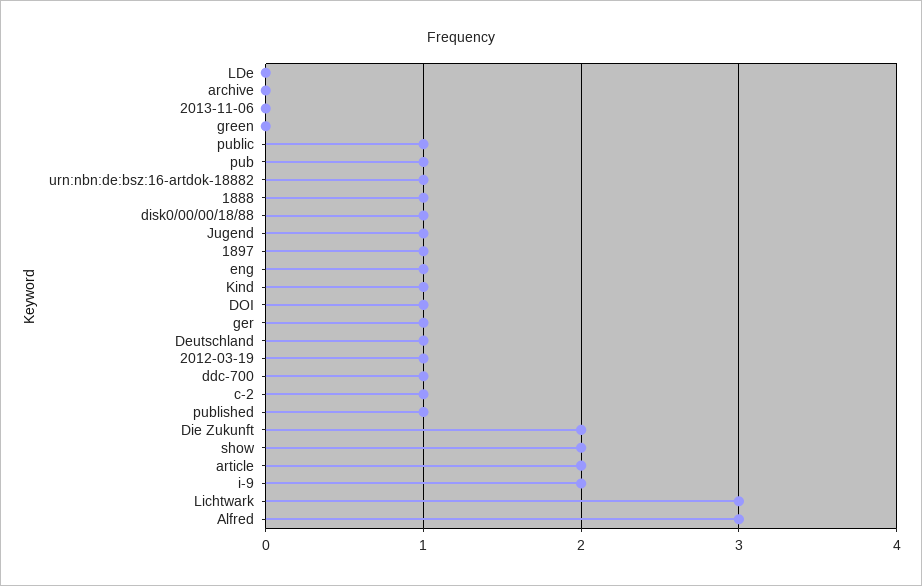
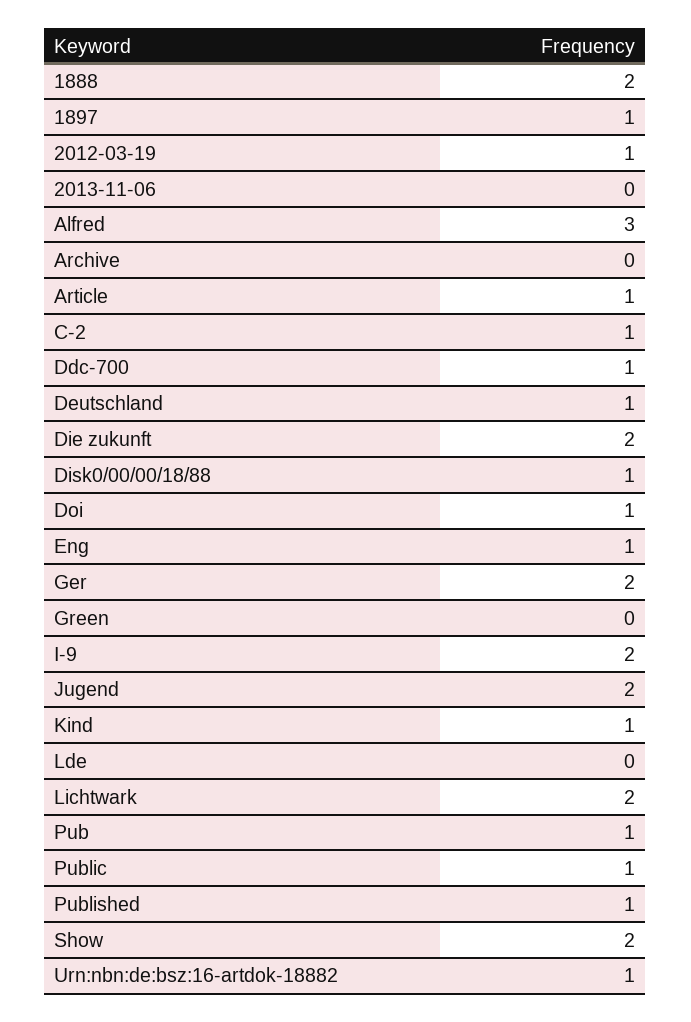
1888: 1 -> 2
Jugend: 1 -> 2
ger: 1 -> 2
article: 2 -> 1
Lichtwark: 3 -> 2

